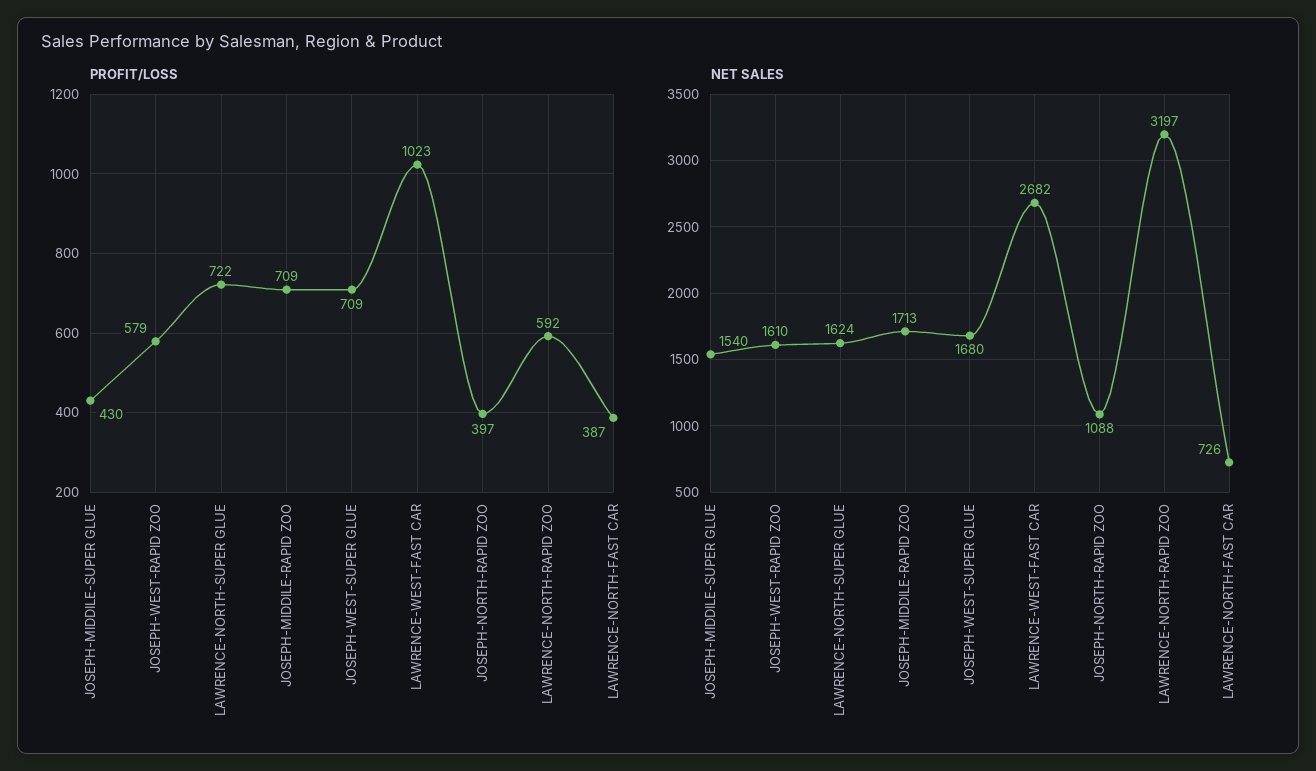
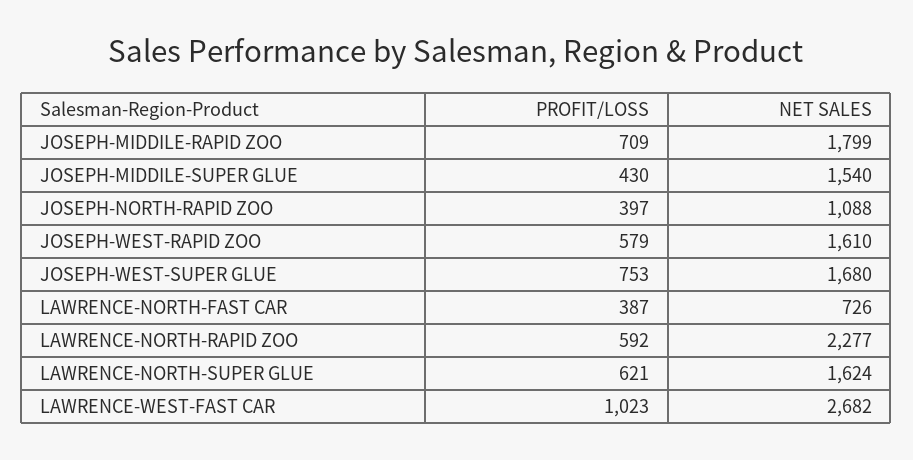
PROFIT/LOSS, LAWRENCE-NORTH-SUPER GLUE: 722 -> 621
PROFIT/LOSS, JOSEPH-WEST-SUPER GLUE: 709 -> 753
NET SALES, JOSEPH-MIDDILE-RAPID ZOO: 1713 -> 1799
NET SALES, LAWRENCE-NORTH-RAPID ZOO: 3197 -> 2277

